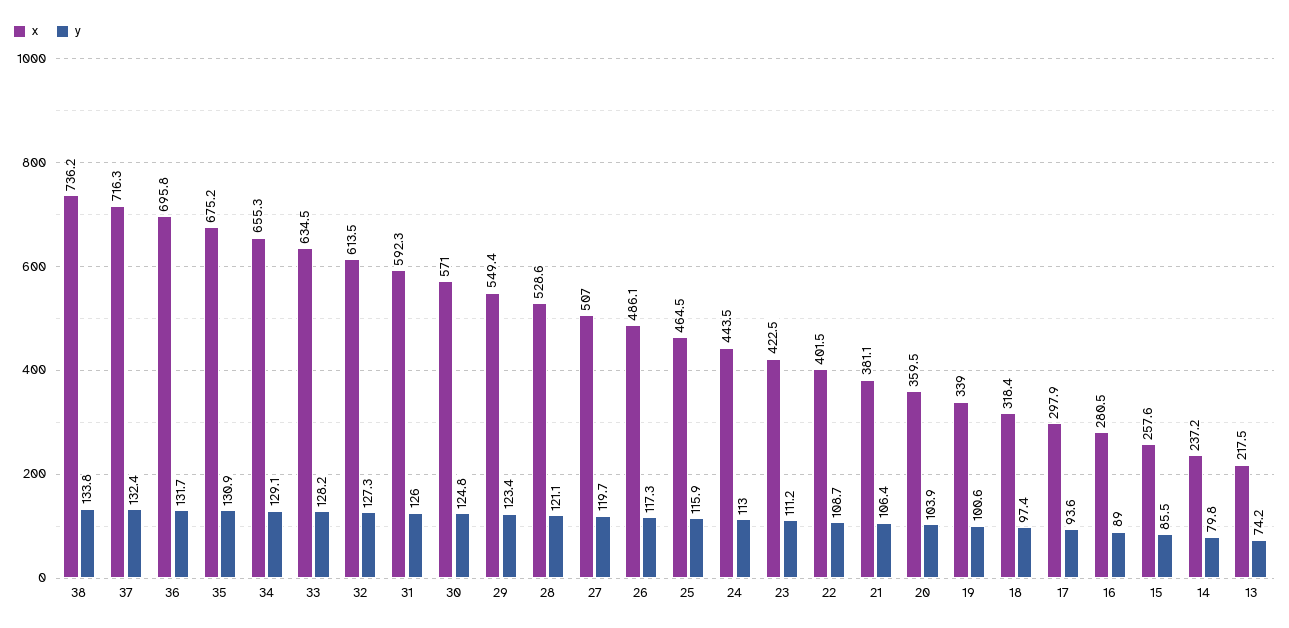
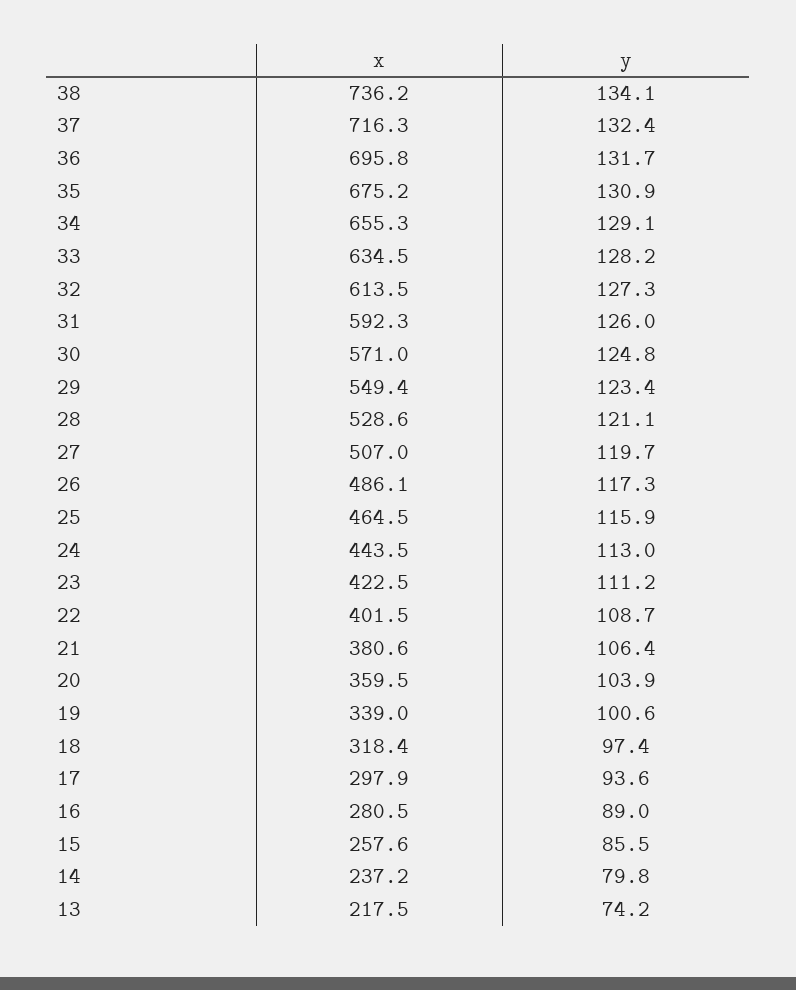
y, 38: 133.8 -> 134.1
x, 21: 381.1 -> 380.6

